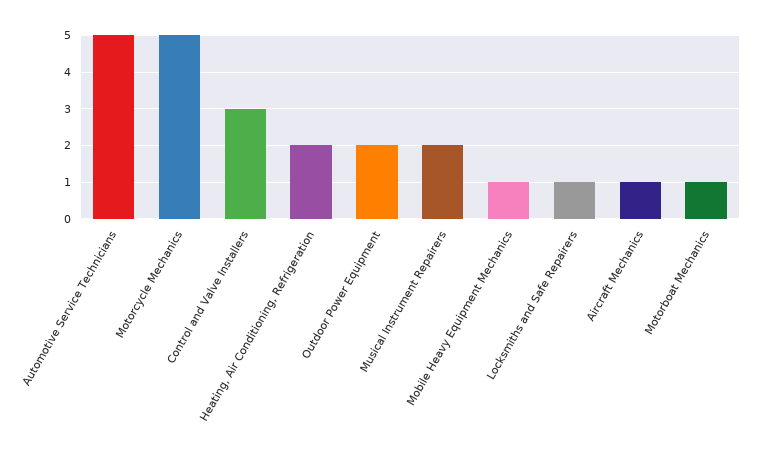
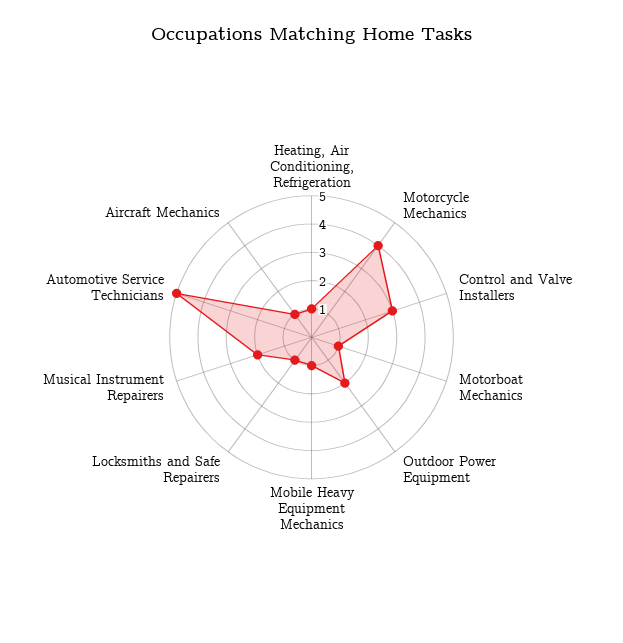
Motorcycle Mechanics: 5 -> 4
Heating, Air Conditioning, Refrigeration: 2 -> 1

